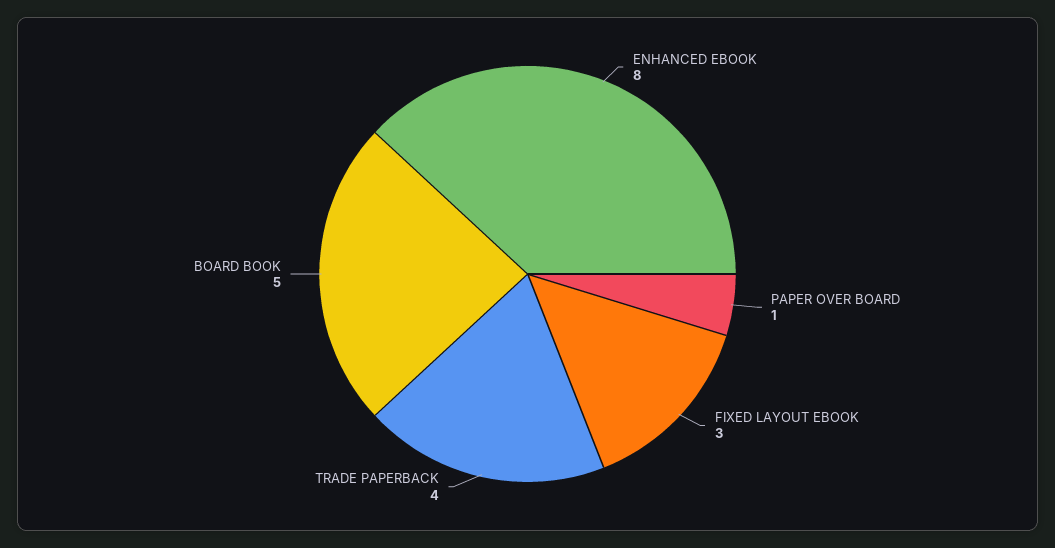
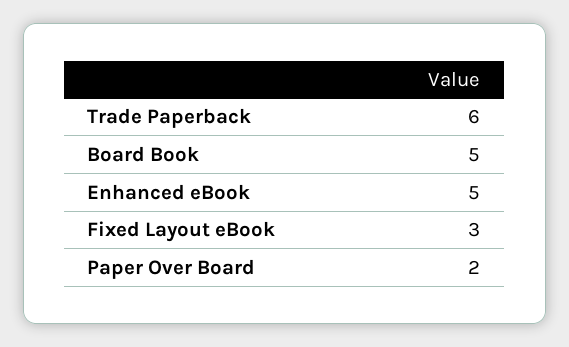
ENHANCED EBOOK: 8 -> 5
PAPER OVER BOARD: 1 -> 2
TRADE PAPERBACK: 4 -> 6

